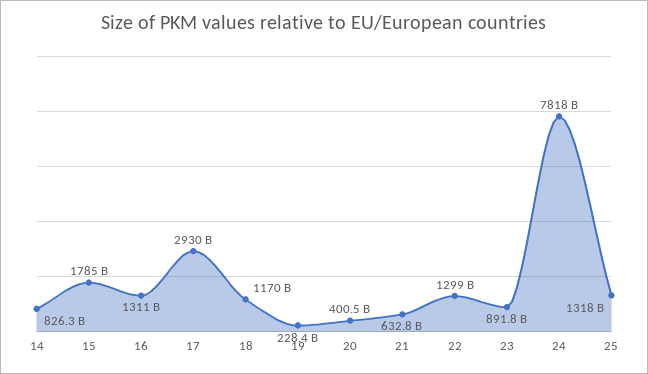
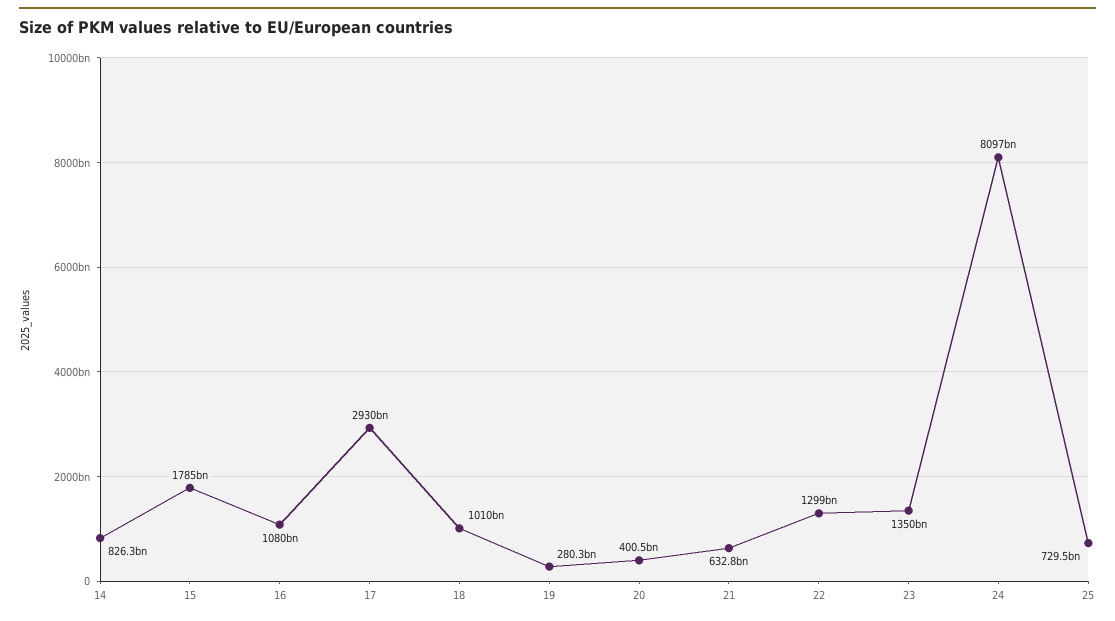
16: 1311000000000 -> 1080000000000
18: 1170000000000 -> 1010000000000
19: 228400000000 -> 280300000000
23: 891800000000 -> 1350000000000
24: 7818000000000 -> 8097000000000
25: 1318000000000 -> 729500000000

